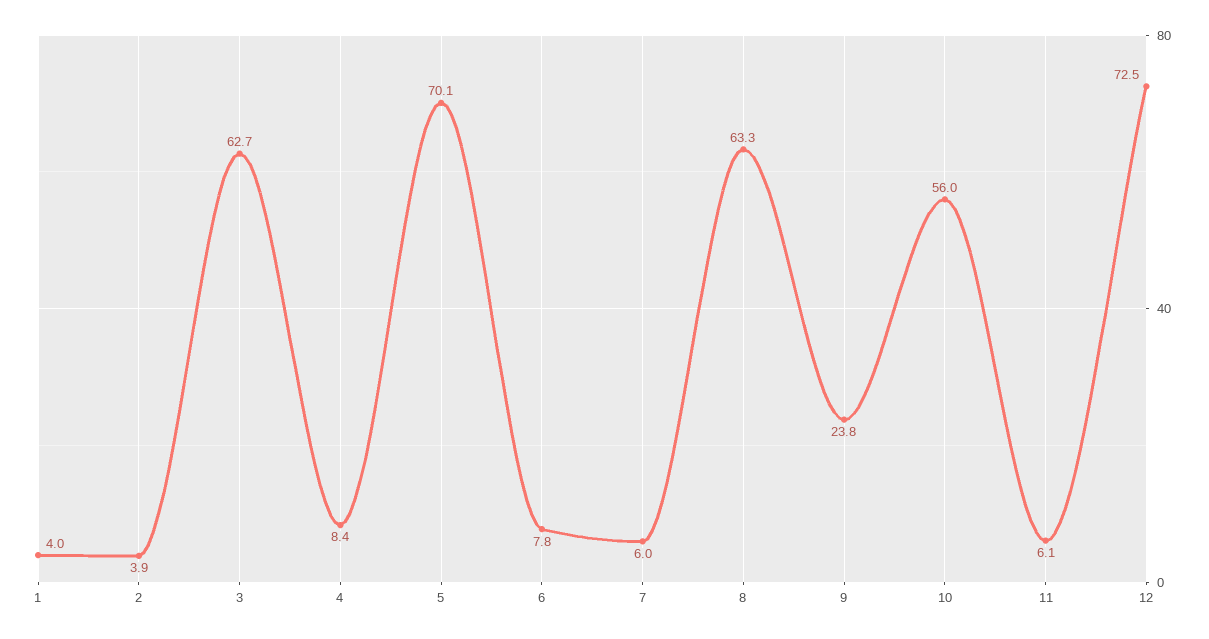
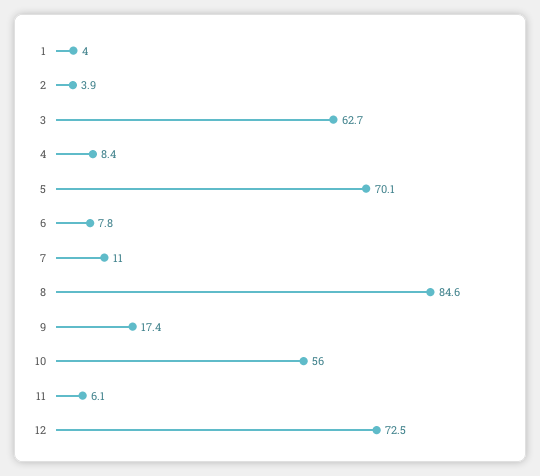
7: 6 -> 11
8: 63.3 -> 84.6
9: 23.8 -> 17.4

